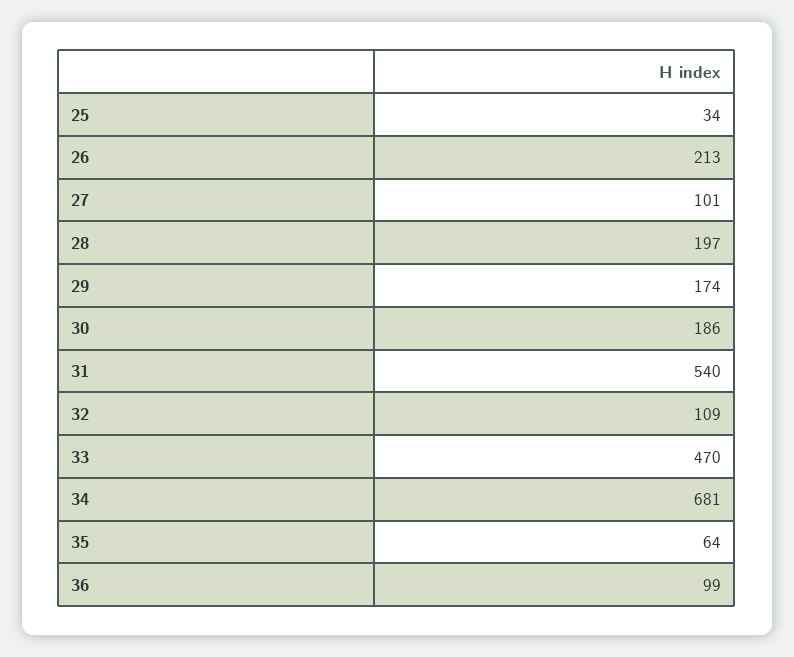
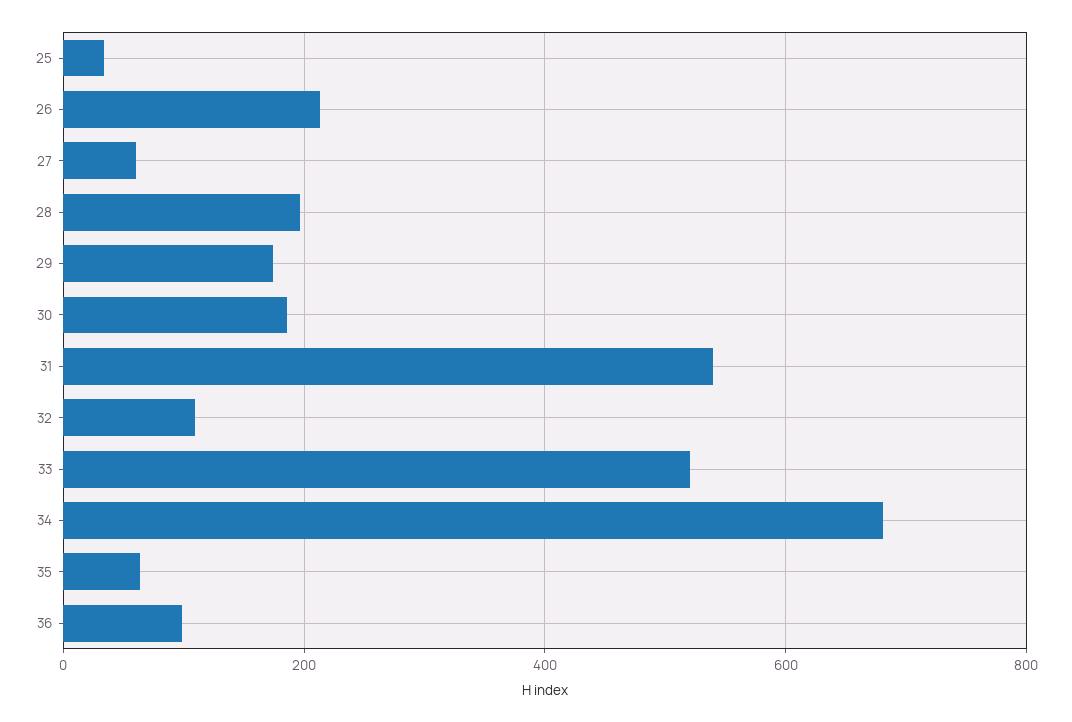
27: 101 -> 60
33: 470 -> 520

